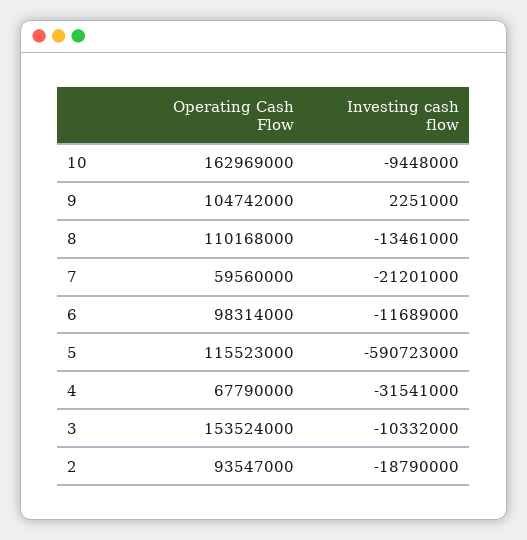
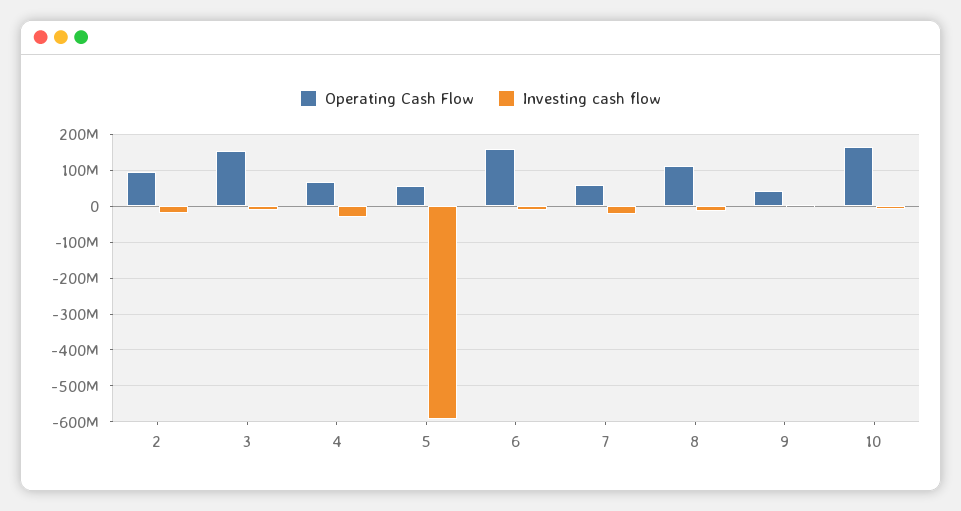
Operating Cash Flow, 9: 104742000 -> 40000000
Operating Cash Flow, 6: 98314000 -> 160000000
Operating Cash Flow, 5: 115523000 -> 60000000

